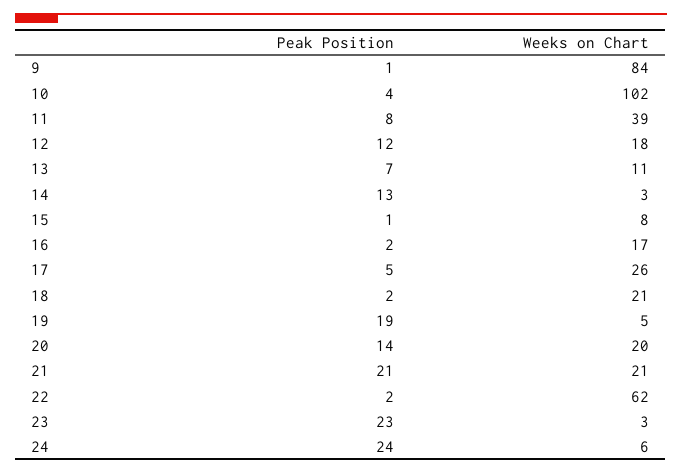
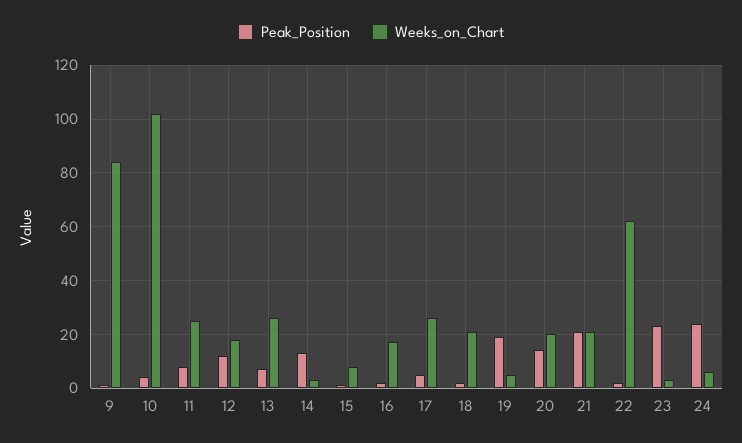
Weeks on Chart, 11: 39 -> 25
Weeks on Chart, 13: 11 -> 25

